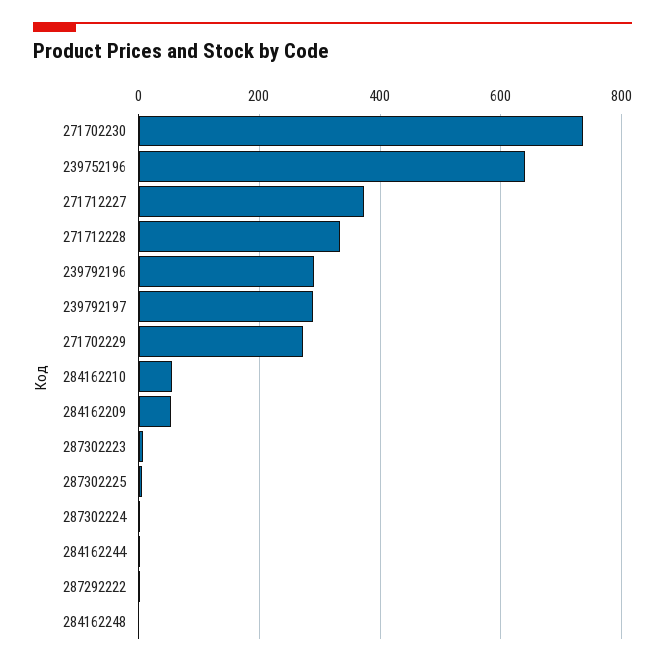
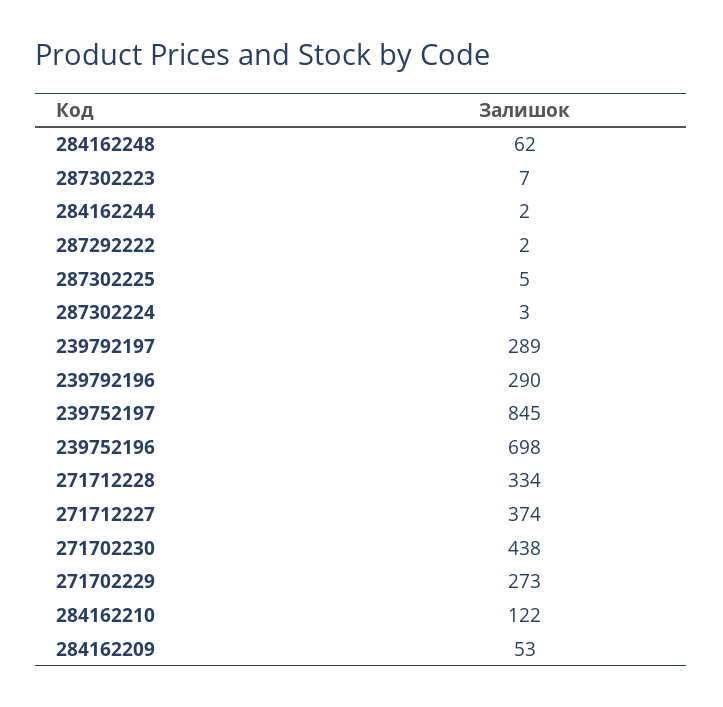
271702230: 740 -> 438
239752196: 640 -> 698
284162210: 60 -> 122
284162248: 0 -> 62
239752197: none -> 845

